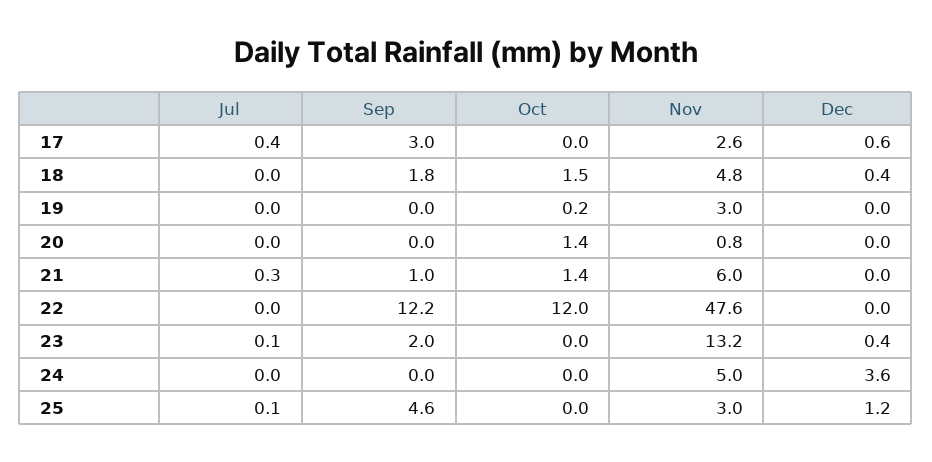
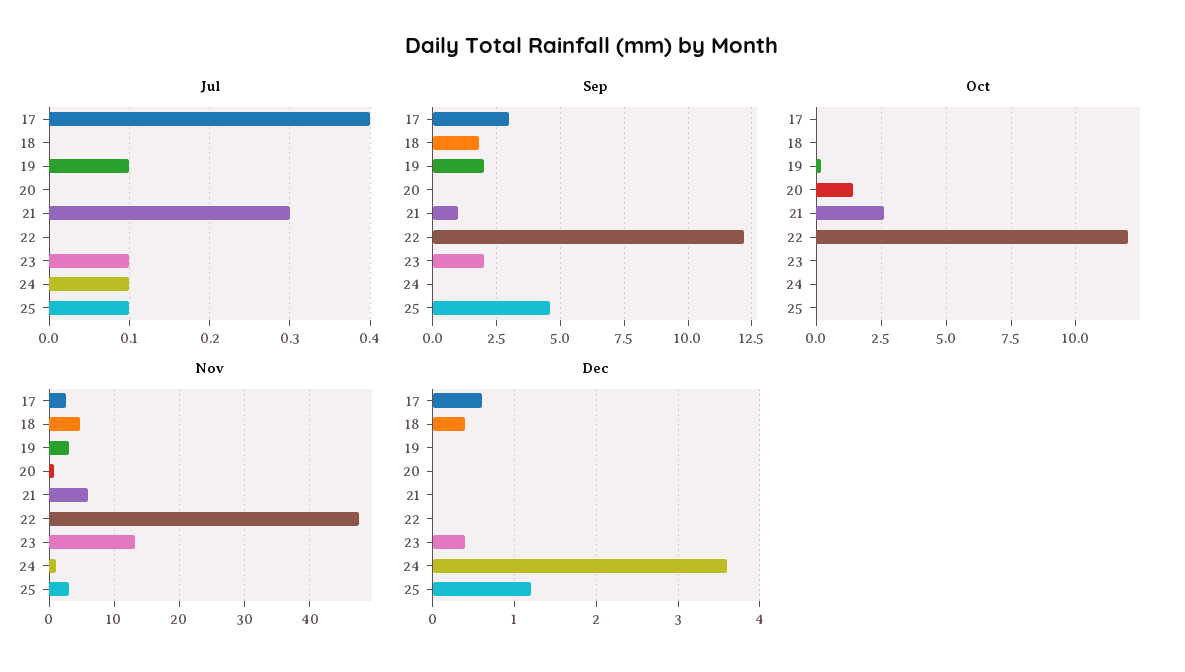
Oct, 18: 1.5 -> 0
Jul, 19: 0 -> 0.1
Sep, 19: 0 -> 2
Oct, 21: 1.4 -> 2.5
Jul, 24: 0 -> 0.1
Nov, 24: 5 -> 1

